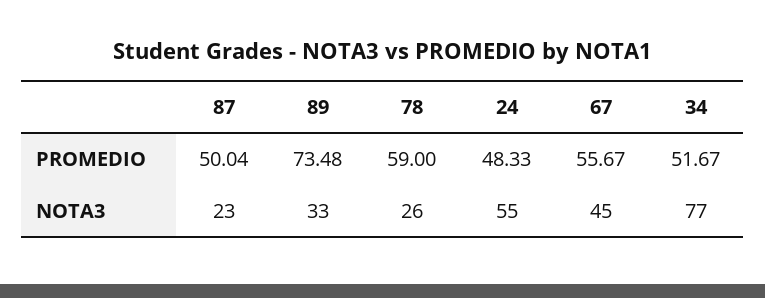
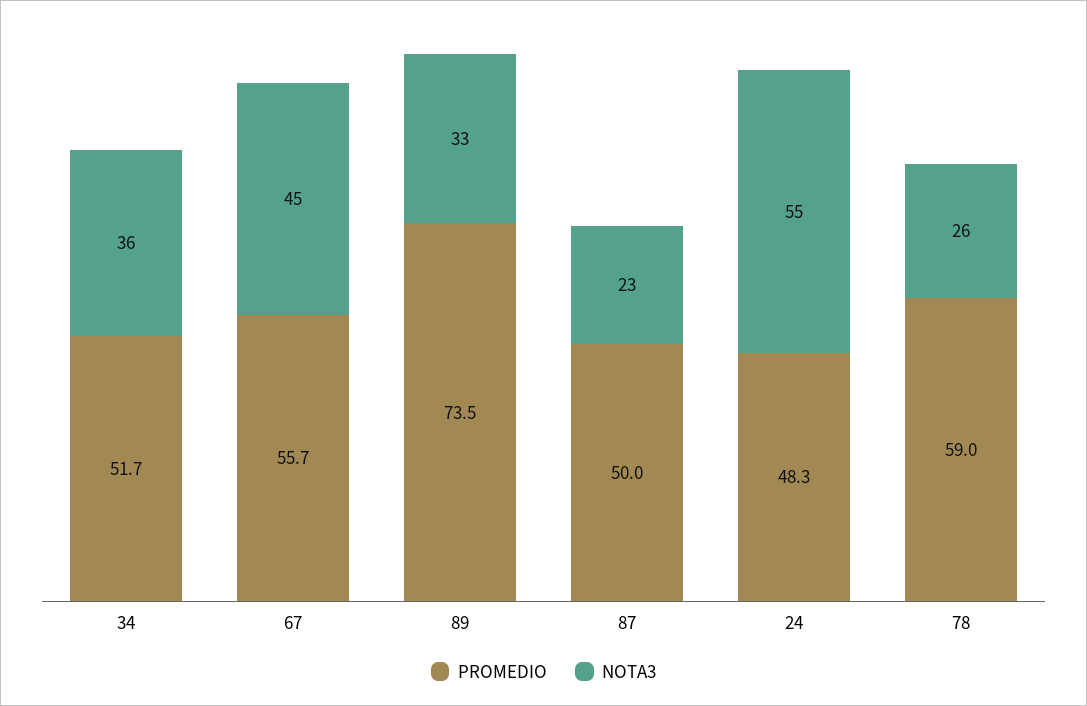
NOTA3, 34: 77 -> 36

